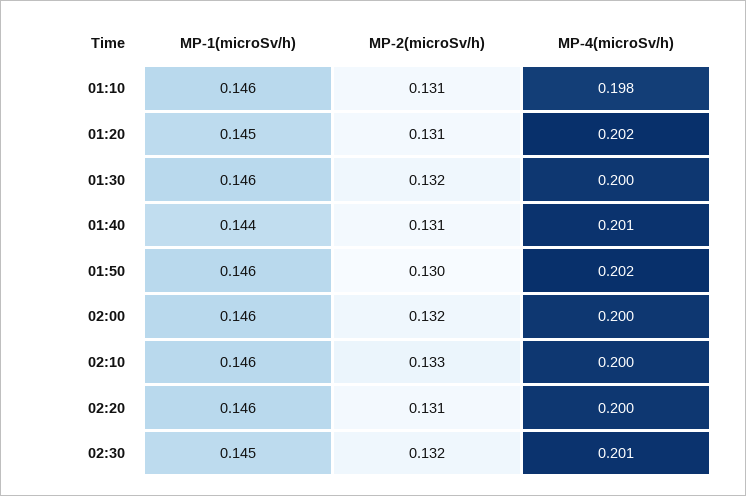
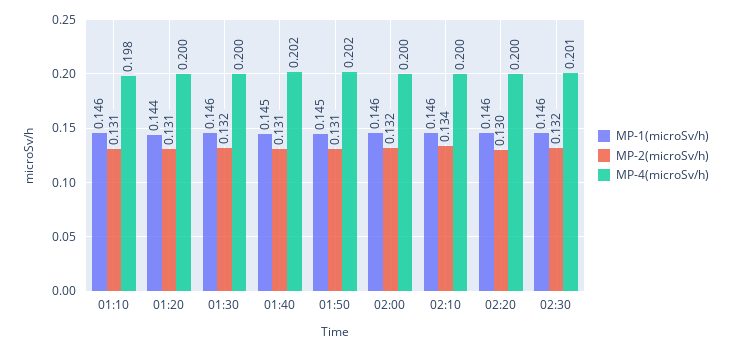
MP-1(microSv/h), 01:20: 0.145 -> 0.144
MP-4(microSv/h), 01:20: 0.202 -> 0.2
MP-1(microSv/h), 01:40: 0.144 -> 0.145
MP-4(microSv/h), 01:40: 0.201 -> 0.202
MP-1(microSv/h), 01:50: 0.146 -> 0.145
MP-2(microSv/h), 01:50: 0.13 -> 0.131
MP-2(microSv/h), 02:10: 0.133 -> 0.134
MP-2(microSv/h), 02:20: 0.131 -> 0.13
MP-1(microSv/h), 02:30: 0.145 -> 0.146

